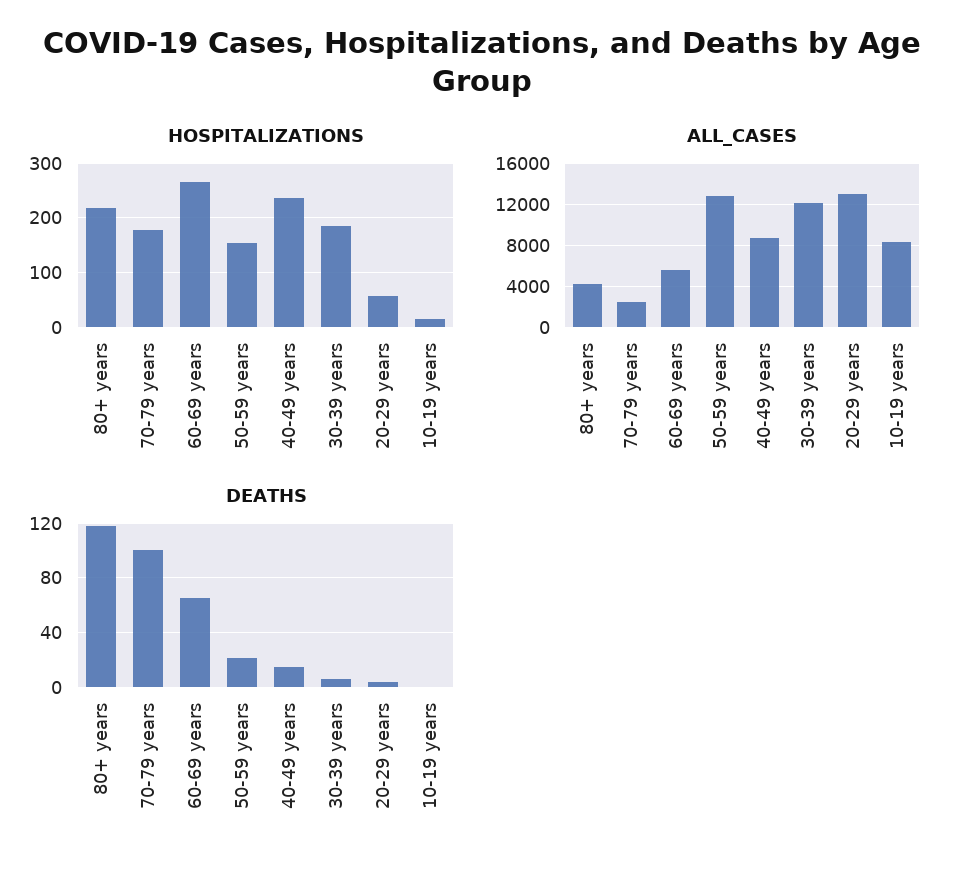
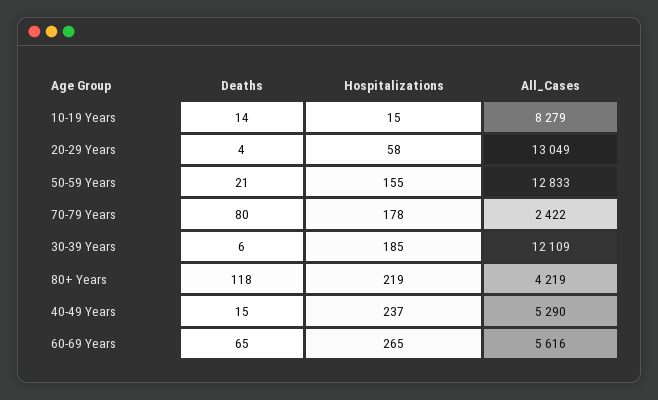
ALL_CASES, 40-49 years: 9000 -> 5290
DEATHS, 70-79 years: 100 -> 80
DEATHS, 10-19 years: 0 -> 14

